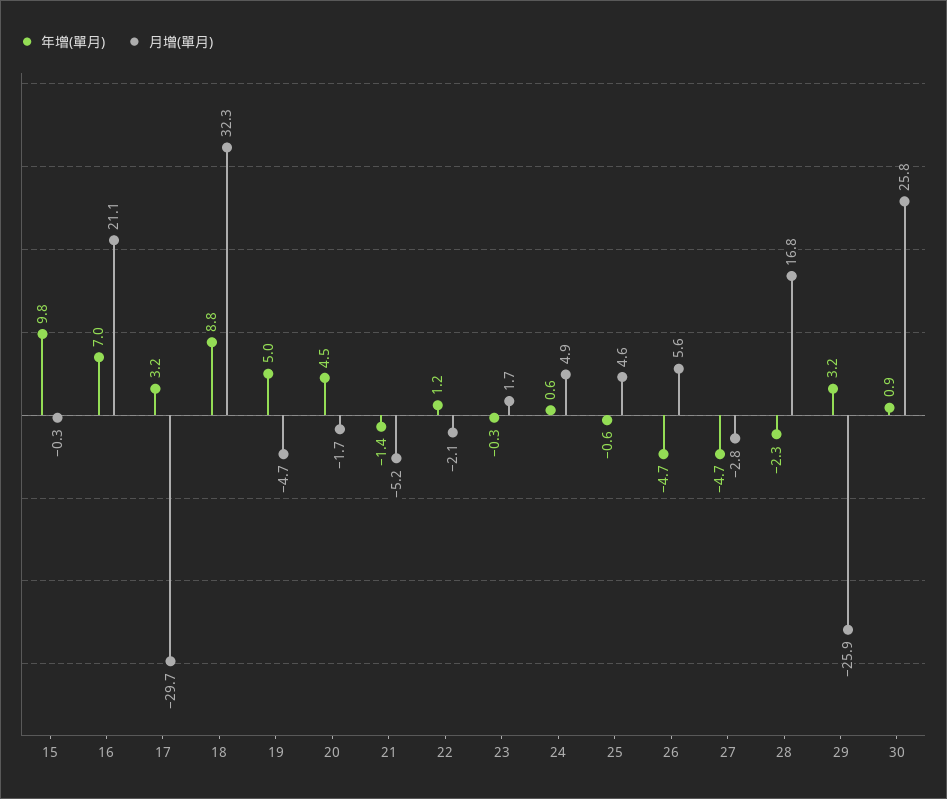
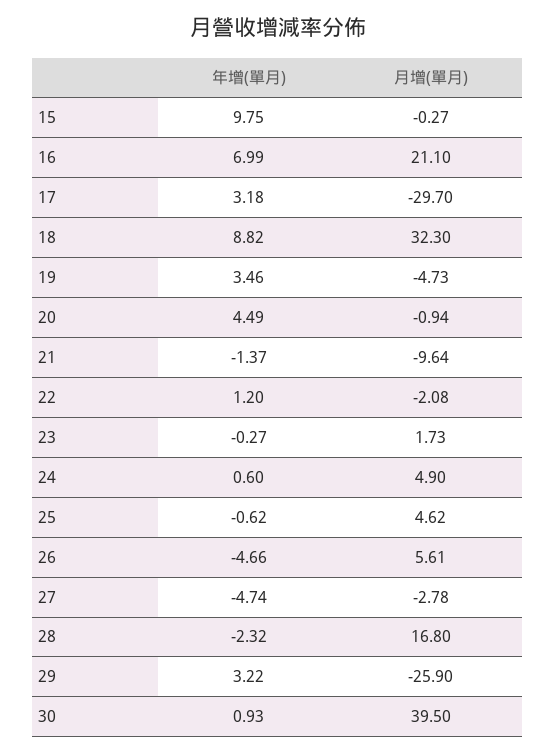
年增(單月), 19: 5 -> 3.46
月增(單月), 20: -1.7 -> -0.94
月增(單月), 21: -5.2 -> -9.64
月增(單月), 30: 25.8 -> 39.5

